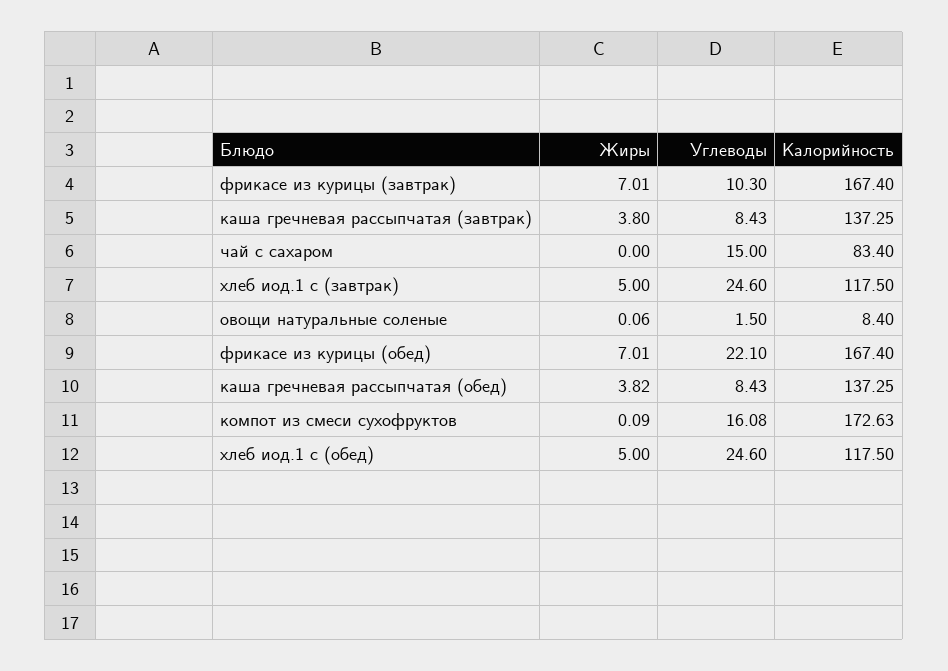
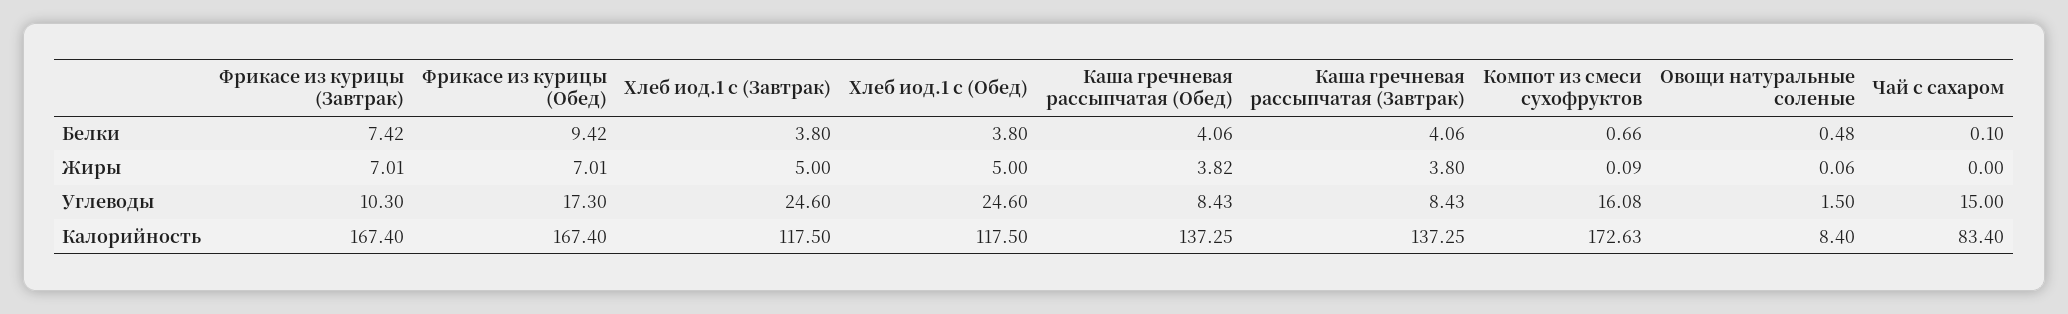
Углеводы, фрикасе из курицы (обед): 22.1 -> 17.3
Белки, фрикасе из курицы (завтрак): none -> 7.42
Белки, фрикасе из курицы (обед): none -> 9.42
Белки, хлеб иод.1 с (завтрак): none -> 3.8
Белки, хлеб иод.1 с (обед): none -> 3.8
Белки, каша гречневая рассыпчатая (обед): none -> 4.06
Белки, каша гречневая рассыпчатая (завтрак): none -> 4.06
Белки, компот из смеси сухофруктов: none -> 0.66
Белки, овощи натуральные соленые: none -> 0.48
Белки, чай с сахаром: none -> 0.1

